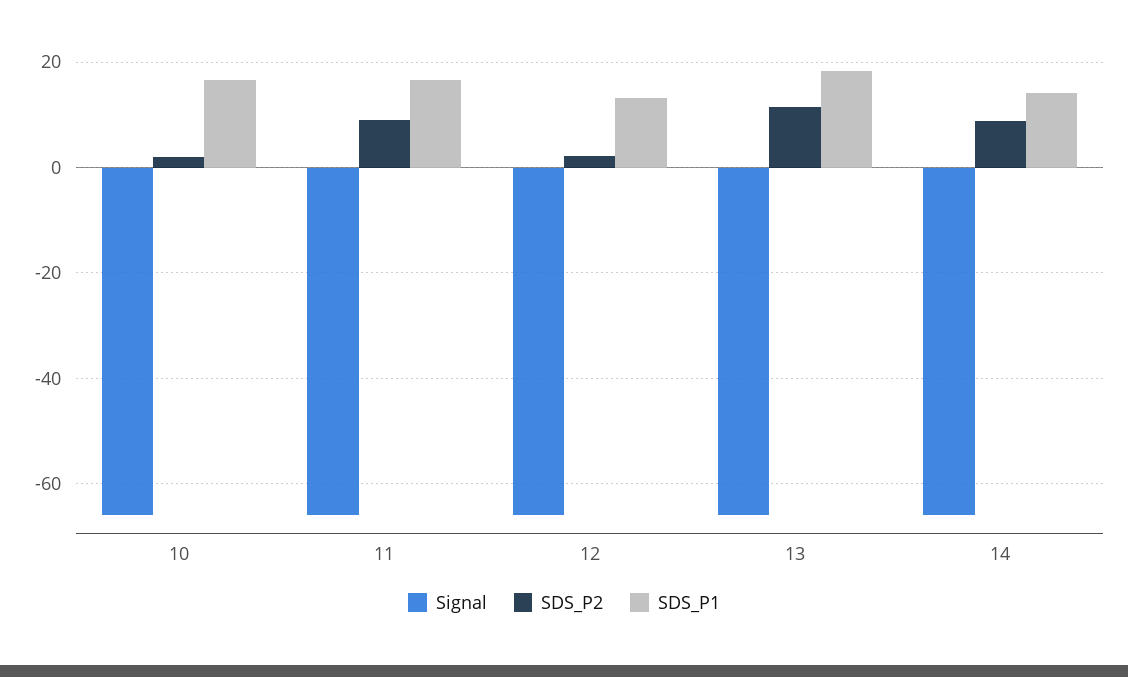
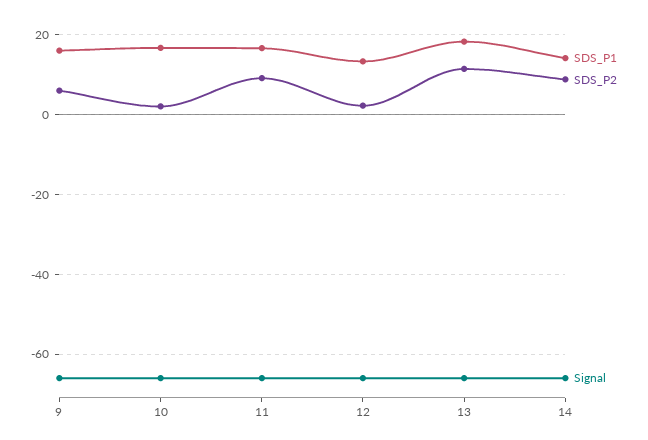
SDS_P1, 9: none -> 16
SDS_P2, 9: none -> 6
Signal, 9: none -> -66

